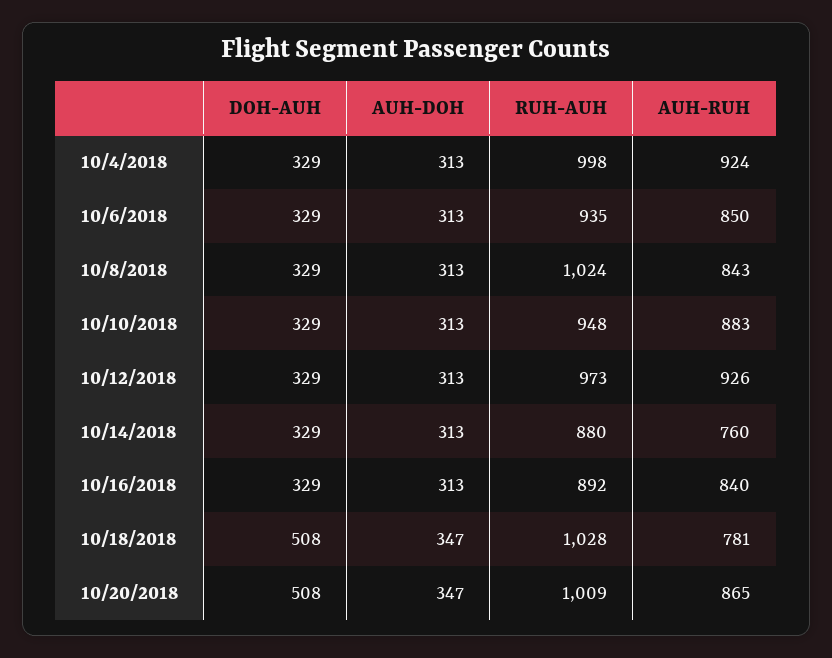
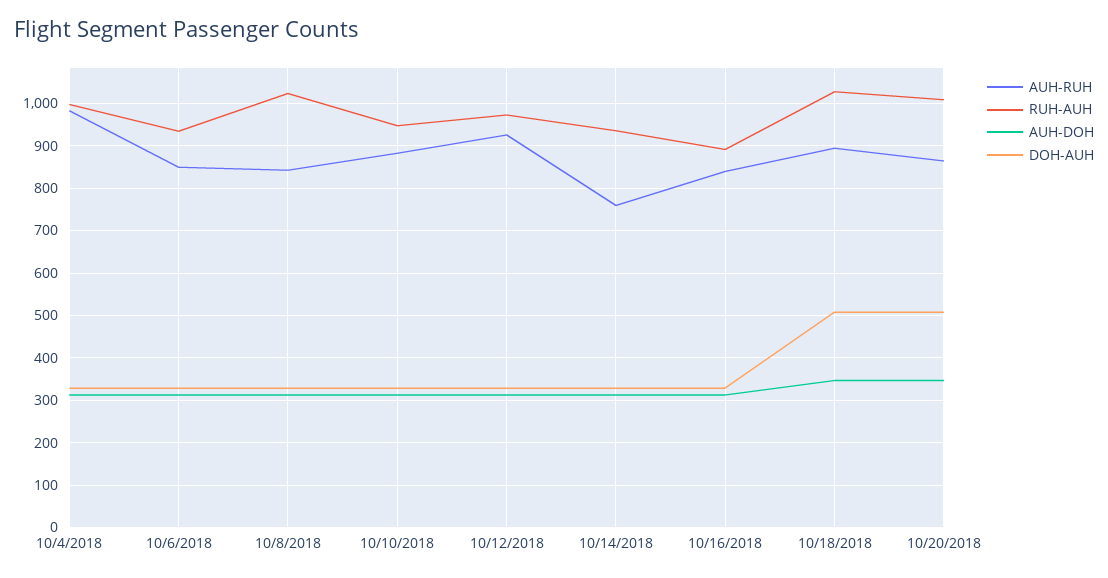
AUH-RUH, 10/4/2018: 924 -> 980
RUH-AUH, 10/14/2018: 880 -> 940
AUH-RUH, 10/18/2018: 781 -> 900

